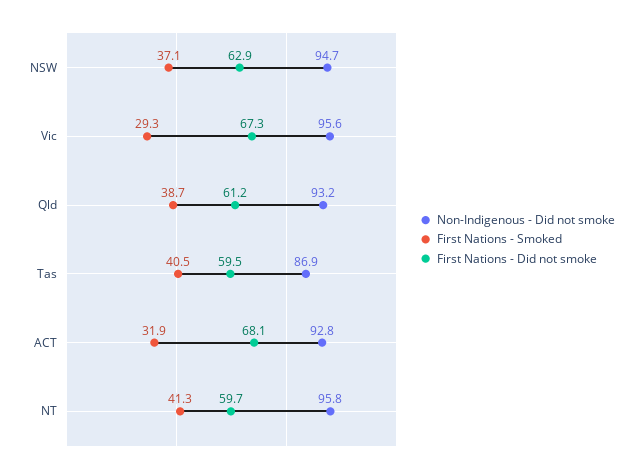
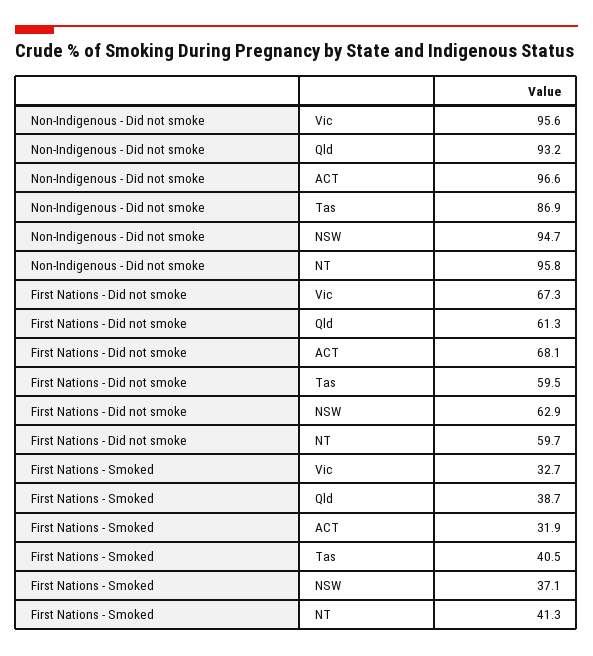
First Nations - Smoked, Vic: 29.3 -> 32.7
First Nations - Did not smoke, Qld: 61.2 -> 61.3
Non-Indigenous - Did not smoke, ACT: 92.8 -> 96.6

